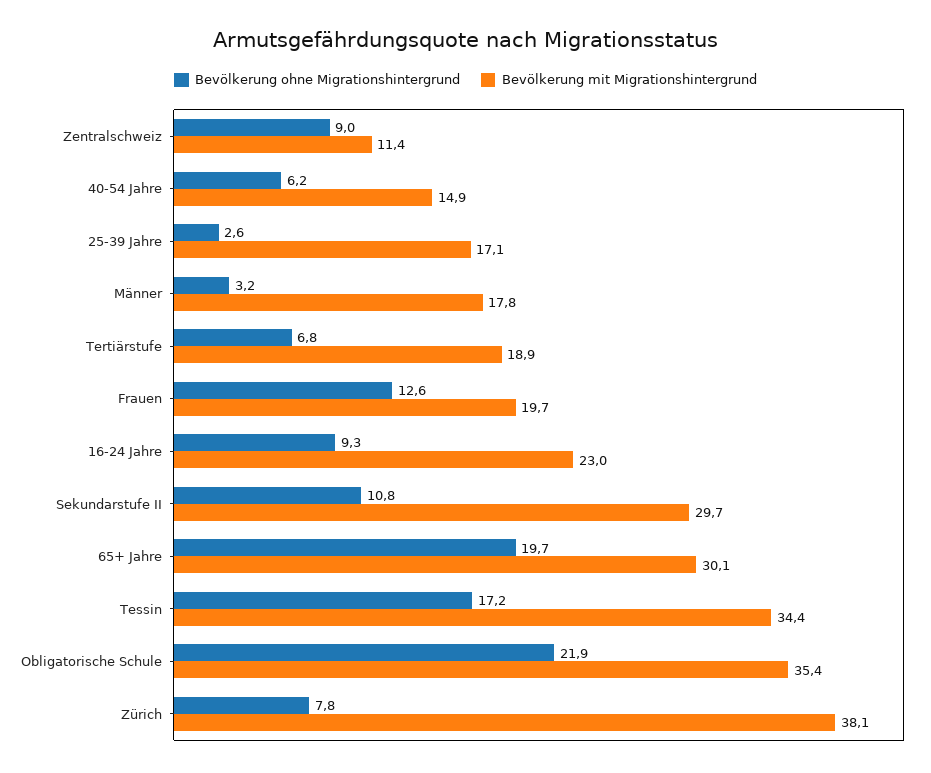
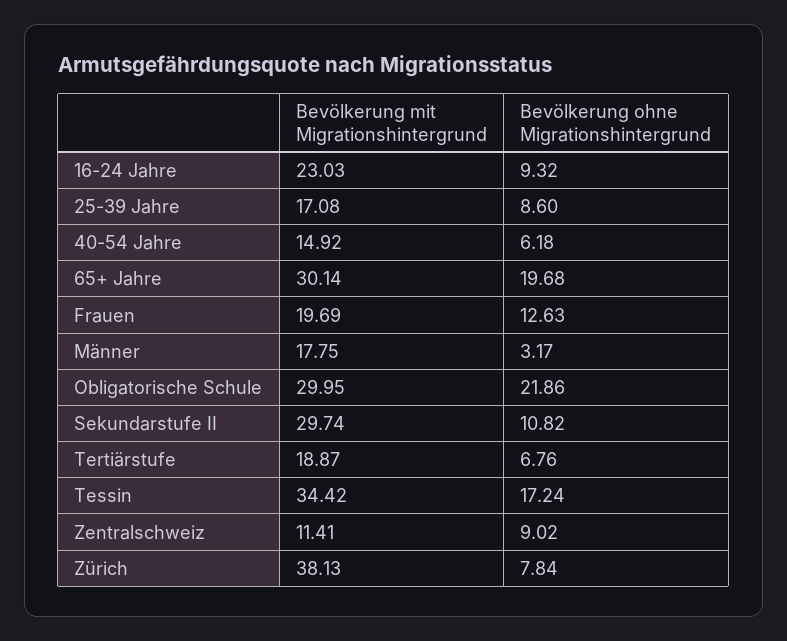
Bevölkerung ohne Migrationshintergrund, 25-39 Jahre: 2.6 -> 8.6
Bevölkerung mit Migrationshintergrund, Obligatorische Schule: 35.4 -> 29.95

